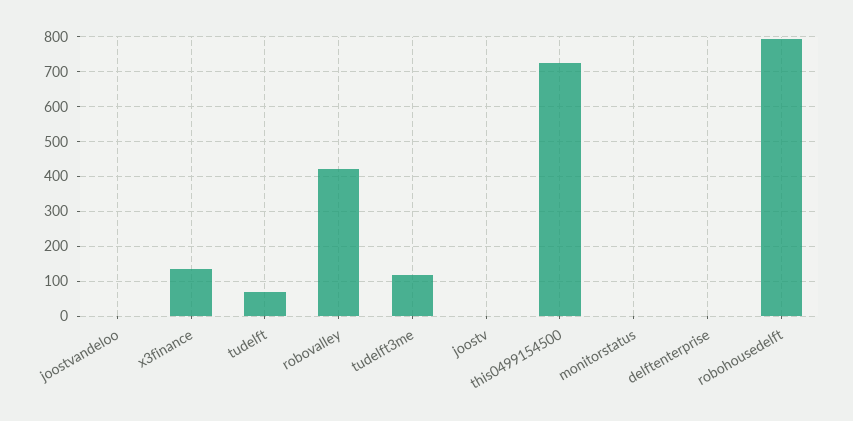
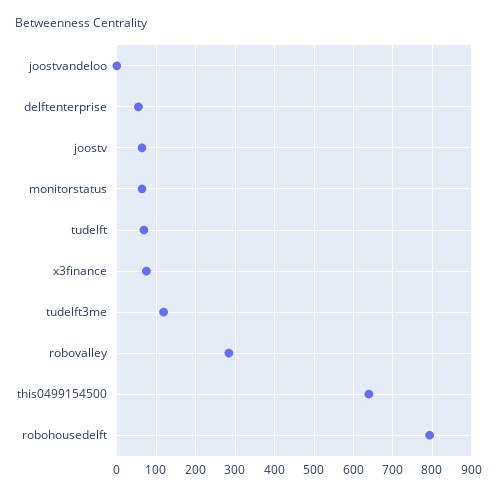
x3finance: 140 -> 80
robovalley: 420 -> 280
joostv: 0 -> 60
this0499154500: 720 -> 640
monitorstatus: 0 -> 60
delftenterprise: 0 -> 60

